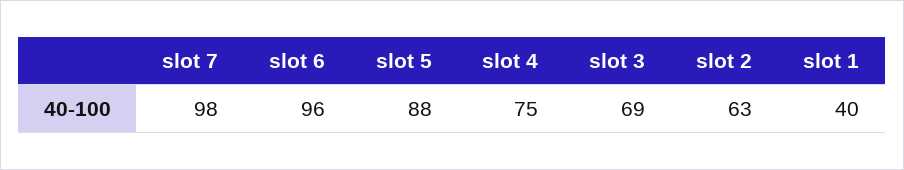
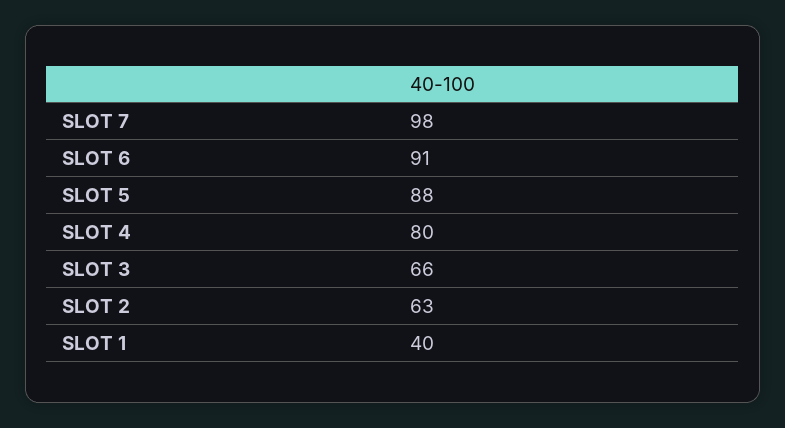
slot 6: 96 -> 91
slot 4: 75 -> 80
slot 3: 69 -> 66

